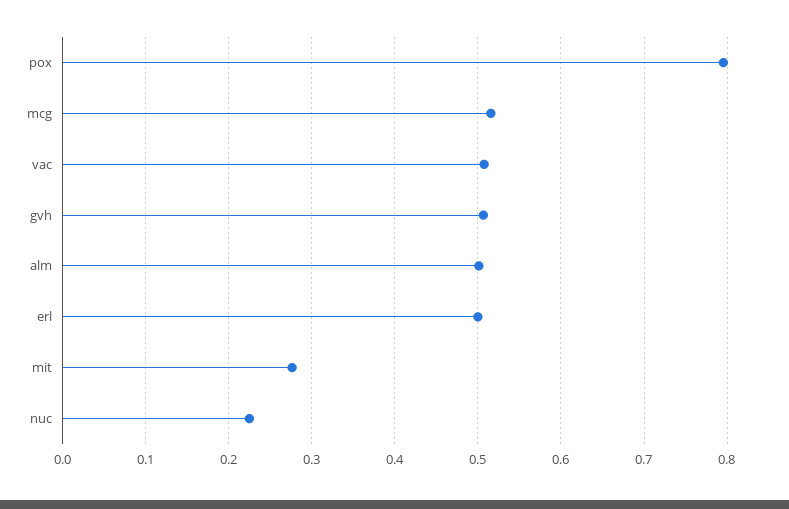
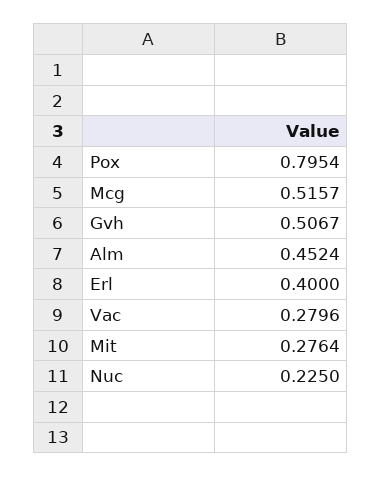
vac: 0.51 -> 0.2796
alm: 0.5 -> 0.4524
erl: 0.5 -> 0.4

